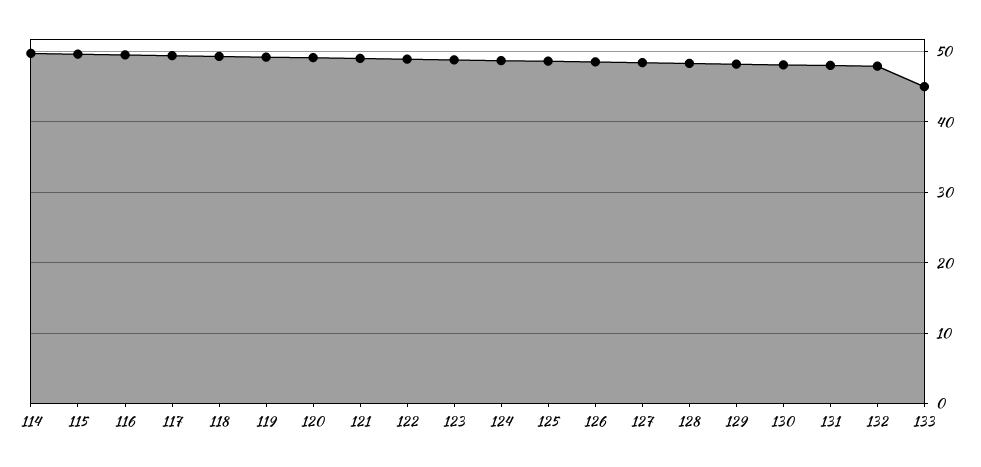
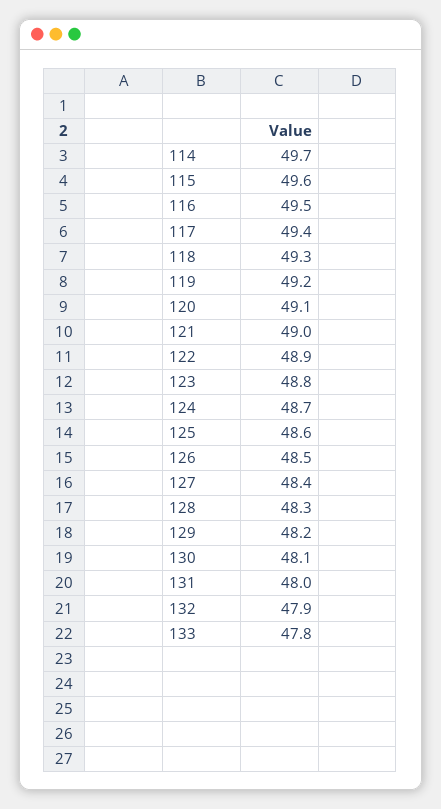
133: 45 -> 47.8

